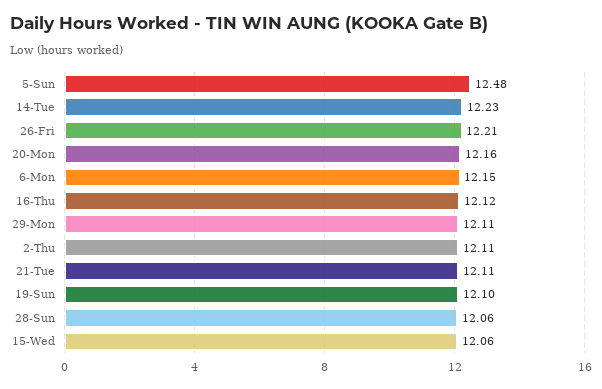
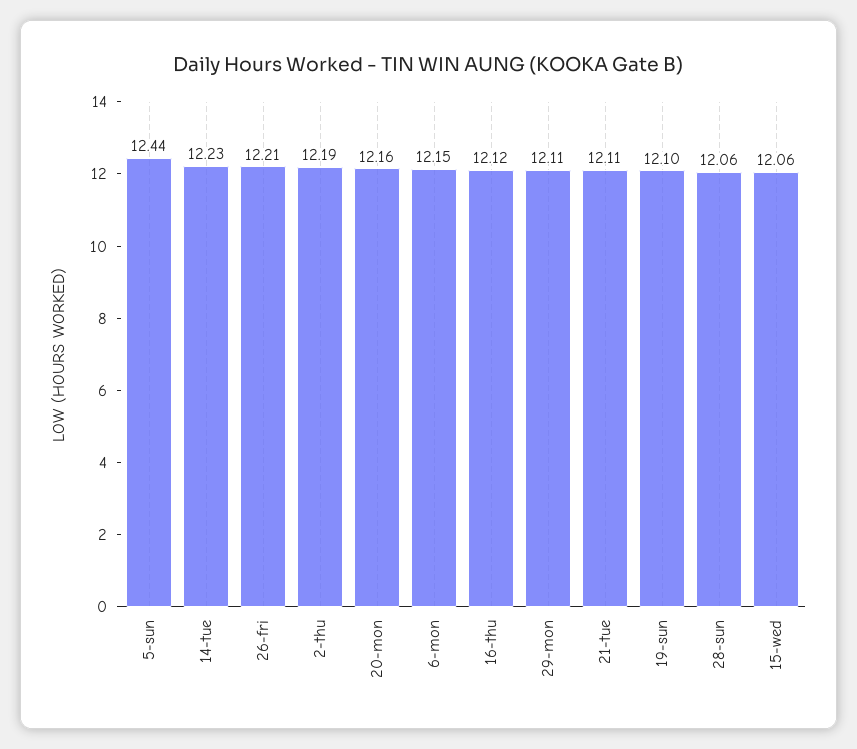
5-Sun: 12.48 -> 12.44
2-Thu: 12.11 -> 12.19

